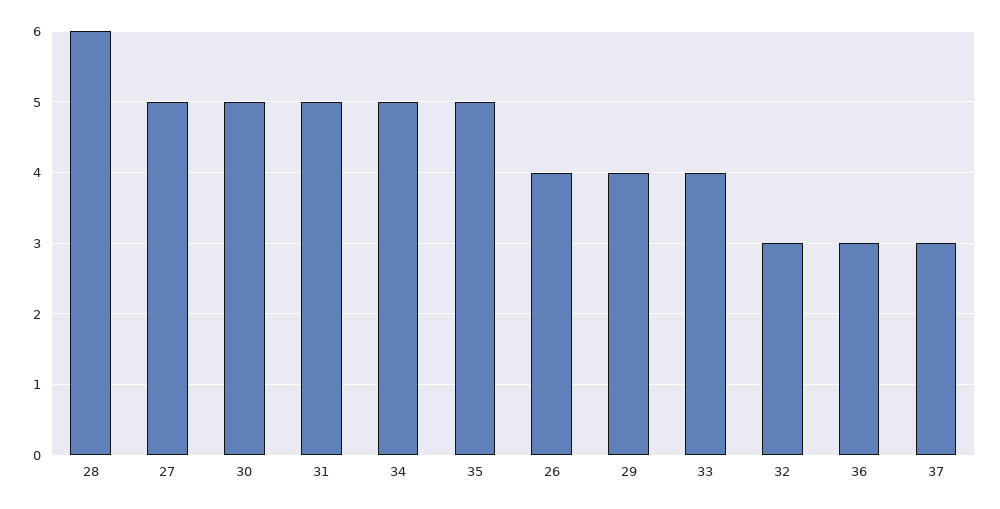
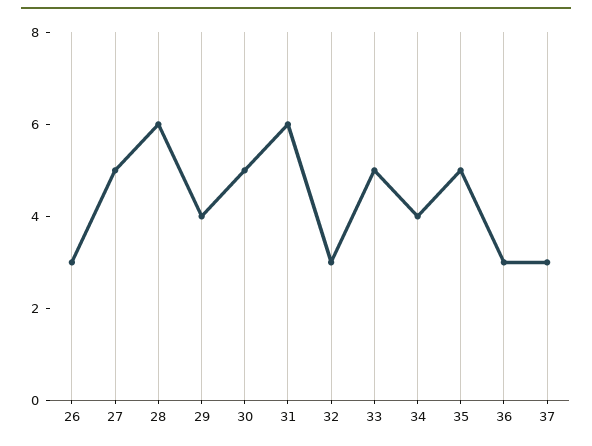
31: 5 -> 6
34: 5 -> 4
26: 4 -> 3
33: 4 -> 5

